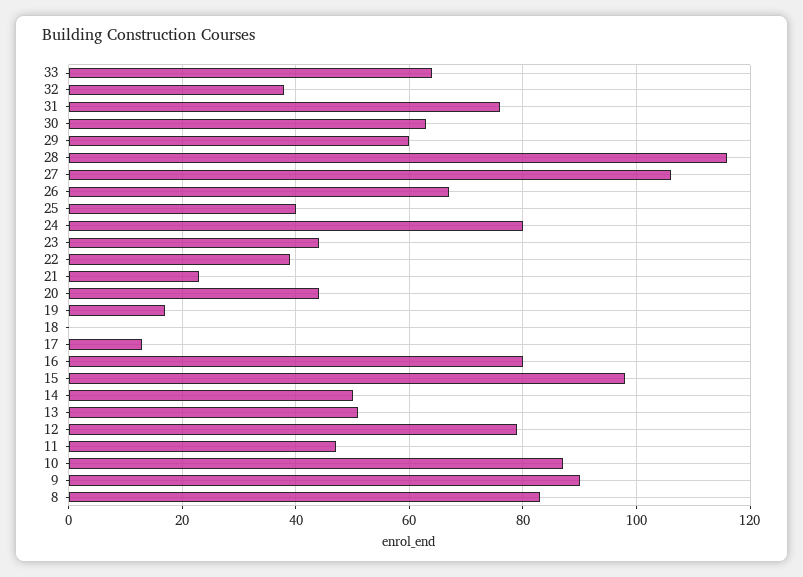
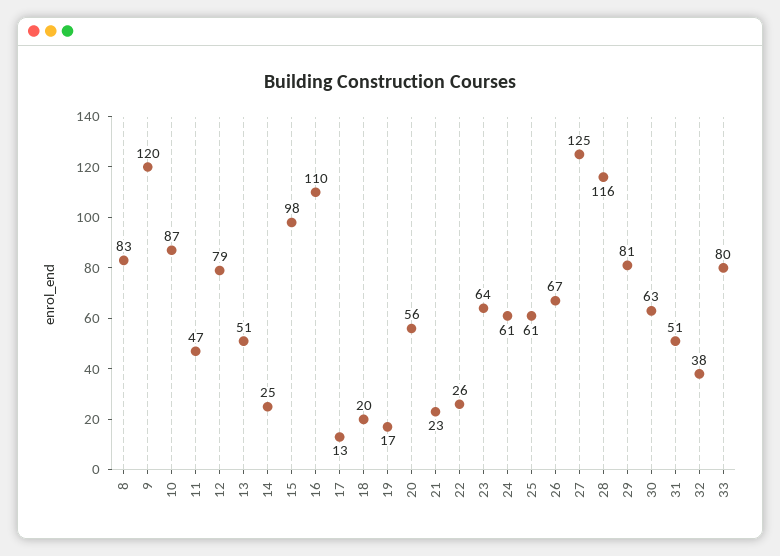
33: 65 -> 80
31: 75 -> 51
29: 60 -> 81
27: 105 -> 125
25: 40 -> 61
24: 80 -> 61
23: 45 -> 64
22: 40 -> 26
20: 45 -> 56
18: 0 -> 20
16: 80 -> 110
14: 50 -> 25
9: 90 -> 120

